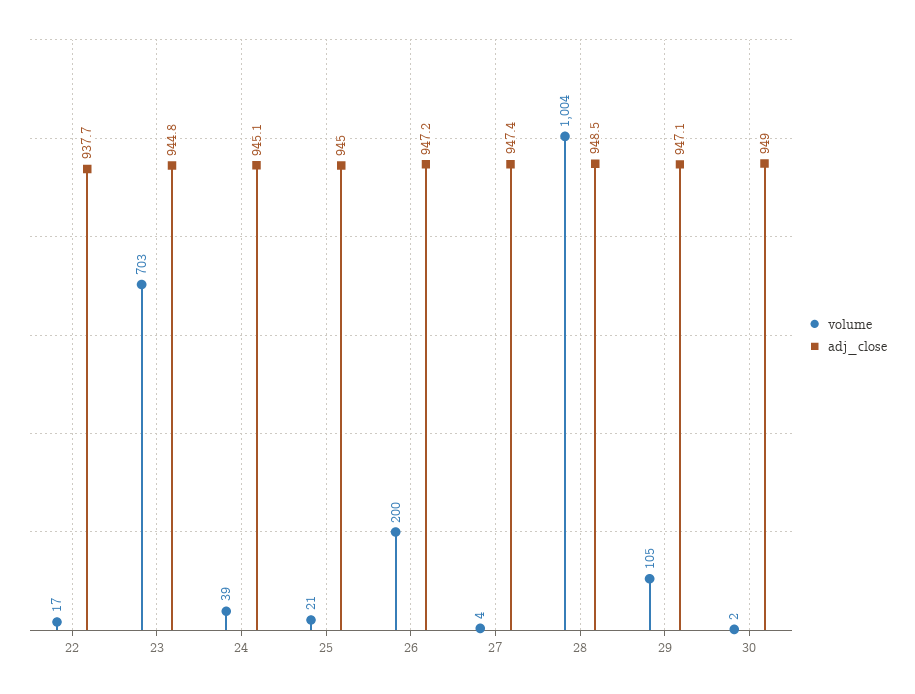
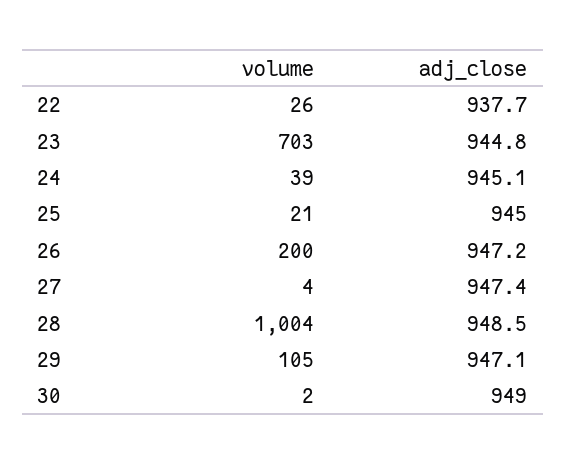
volume, 22: 17 -> 26

